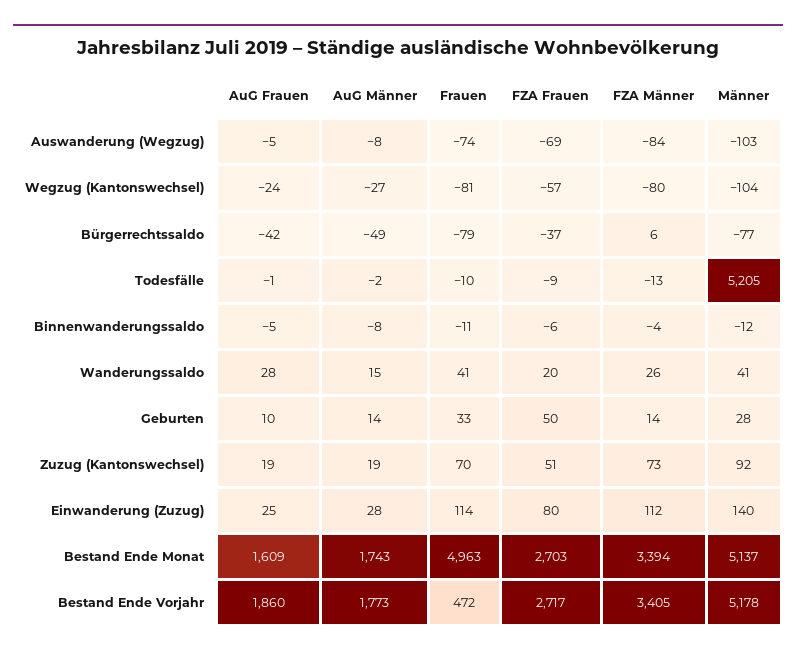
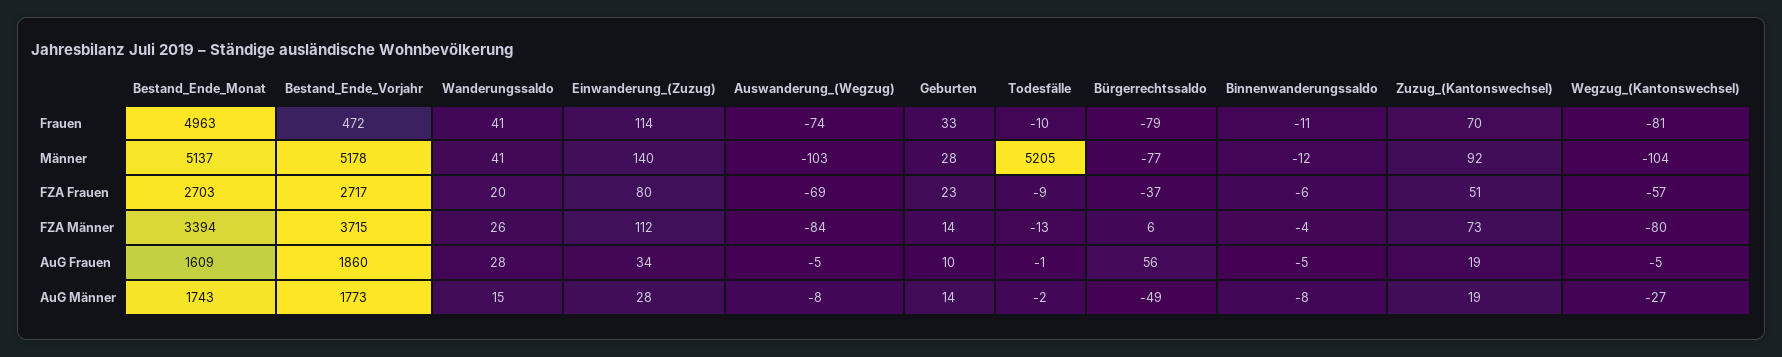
AuG Frauen, Wegzug (Kantonswechsel): -24 -> -5
AuG Frauen, Bürgerrechtssaldo: -42 -> 56
FZA Frauen, Geburten: 50 -> 23
AuG Frauen, Einwanderung (Zuzug): 25 -> 34
FZA Männer, Bestand Ende Vorjahr: 3405 -> 3715

